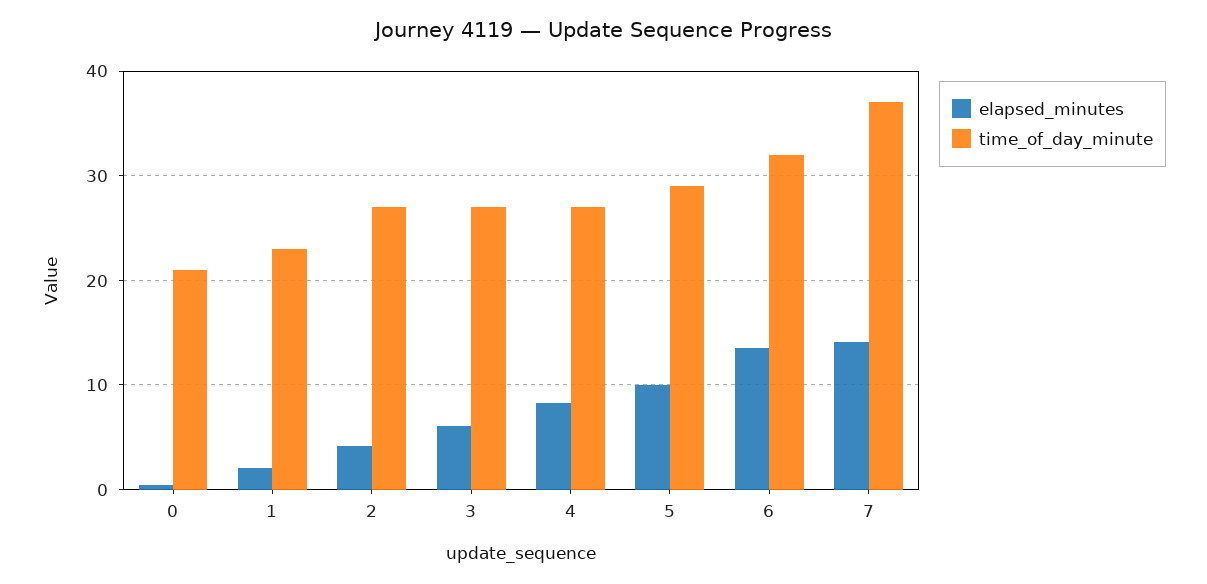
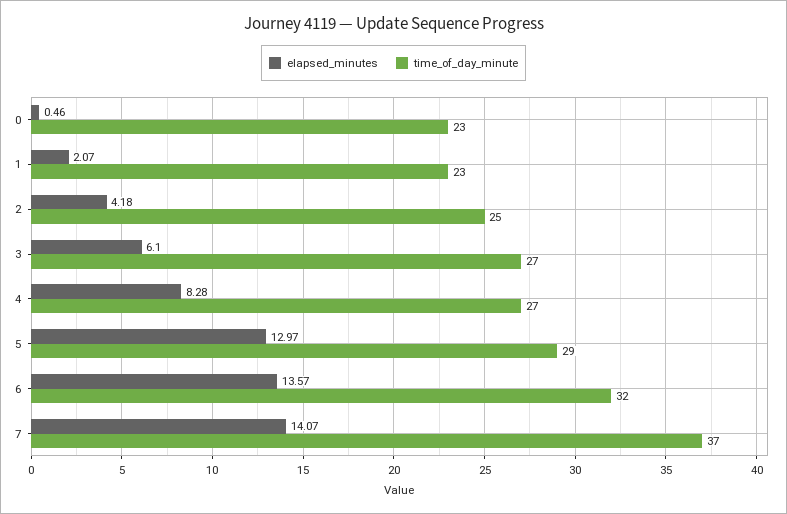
time_of_day_minute, 0: 21 -> 23
time_of_day_minute, 2: 27 -> 25
elapsed_minutes, 5: 10 -> 12.97

